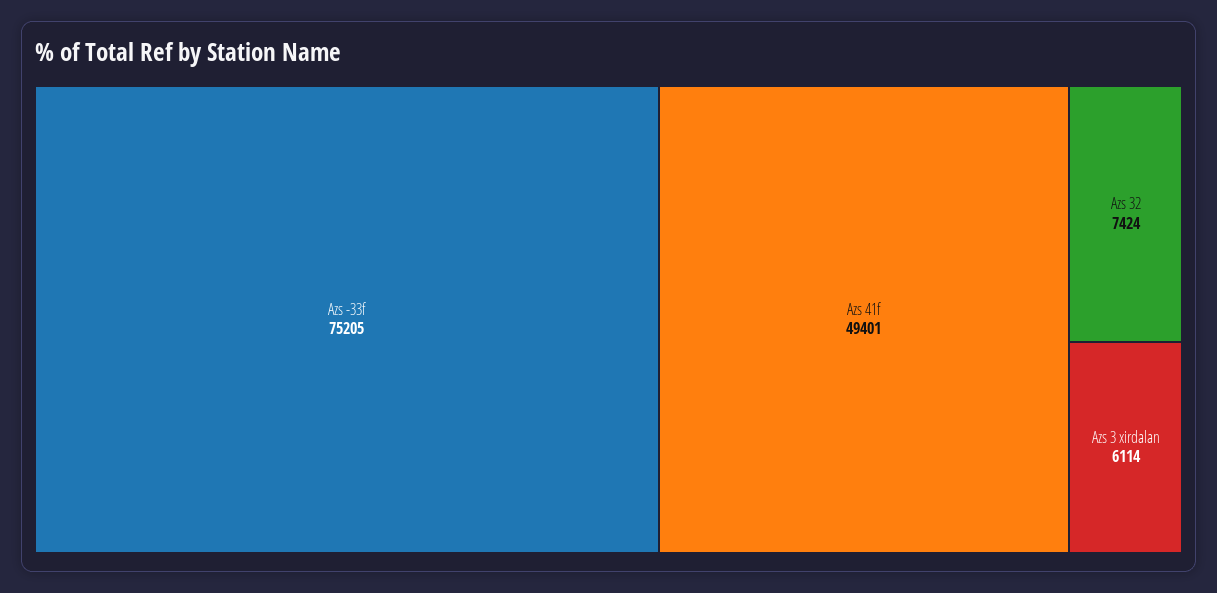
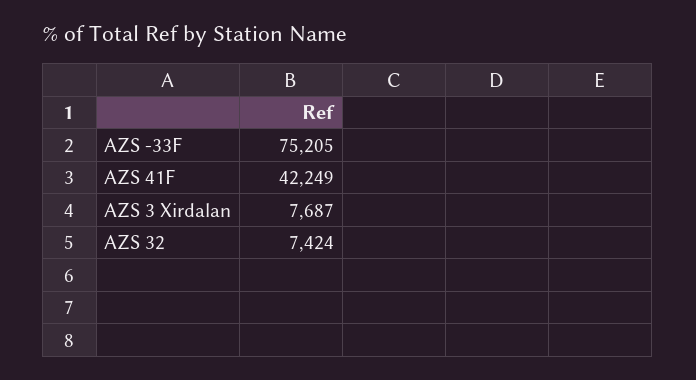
Azs 41f: 49401 -> 42249
Azs 3 xirdalan: 6114 -> 7687

